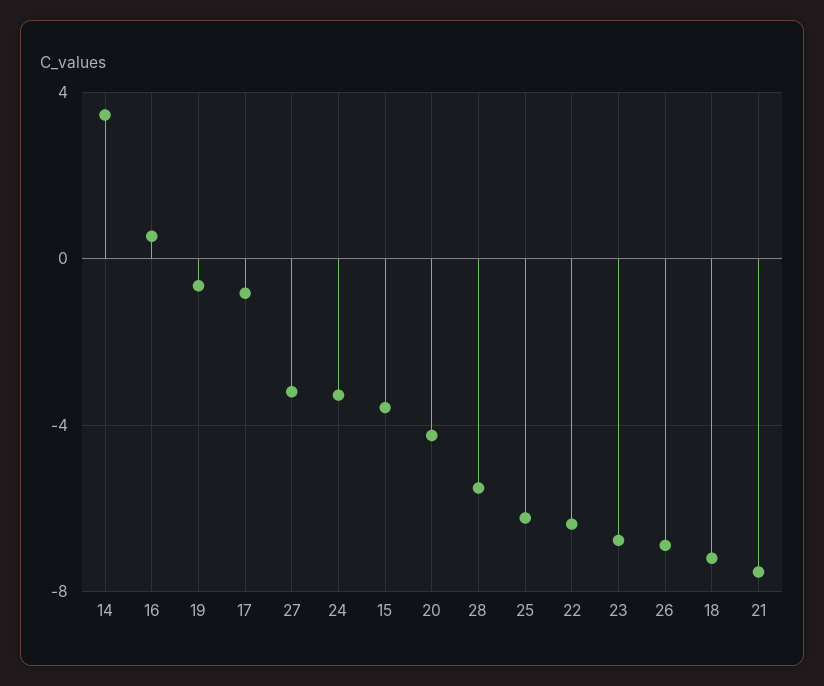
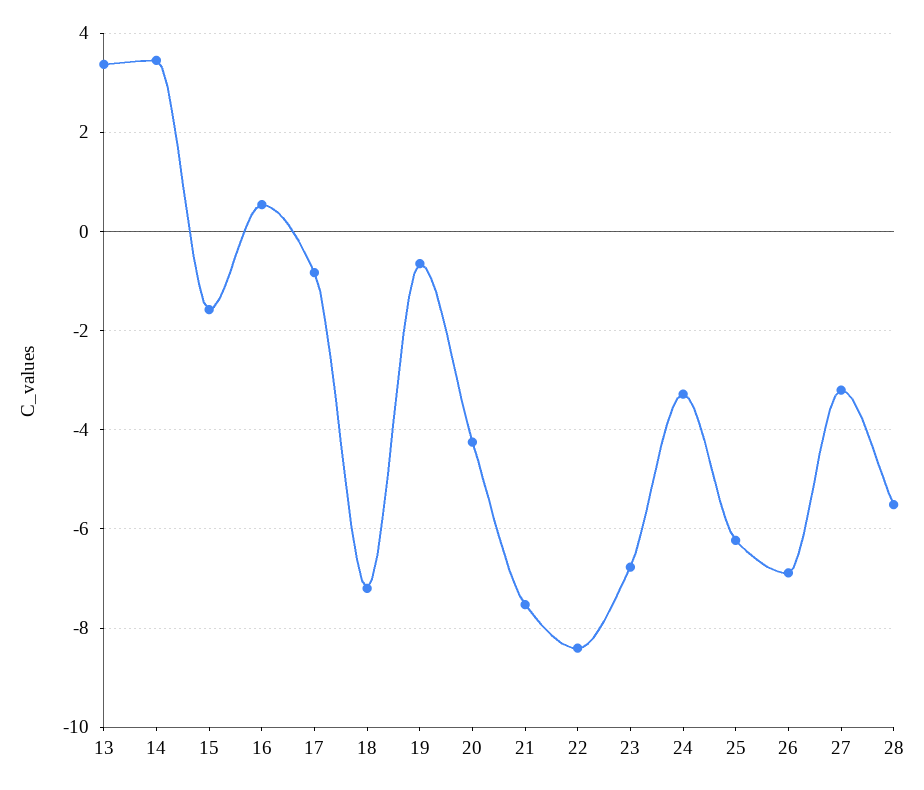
15: -3.5 -> -1.6
22: -6.5 -> -8.4
13: none -> 3.4

